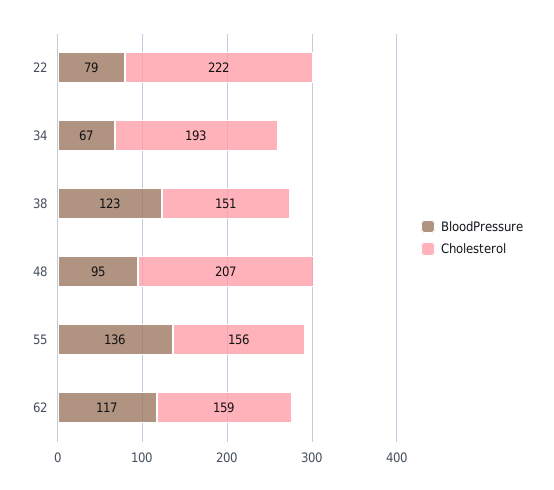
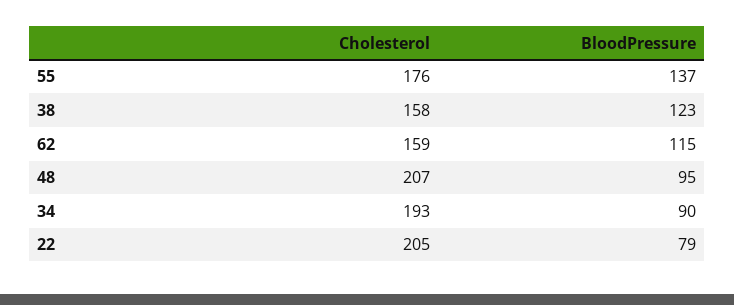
Cholesterol, 22: 222 -> 205
BloodPressure, 34: 67 -> 90
Cholesterol, 38: 151 -> 158
BloodPressure, 55: 136 -> 137
Cholesterol, 55: 156 -> 176
BloodPressure, 62: 117 -> 115

